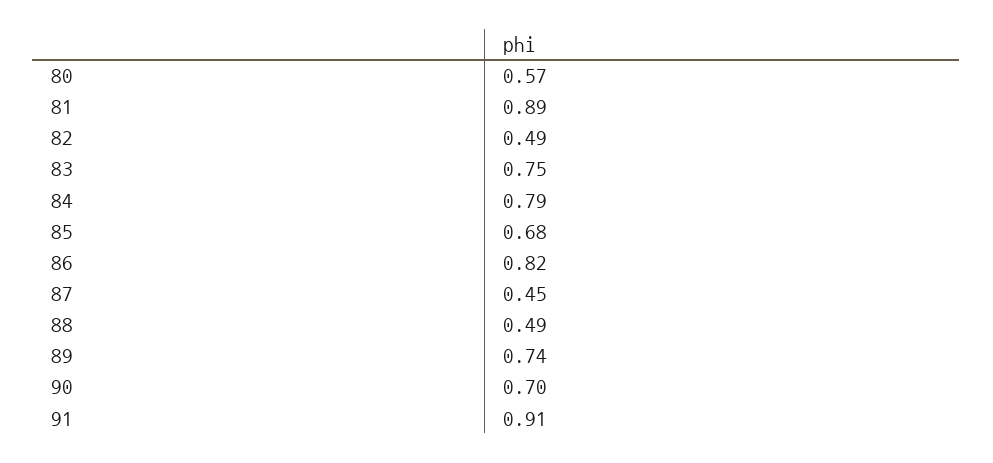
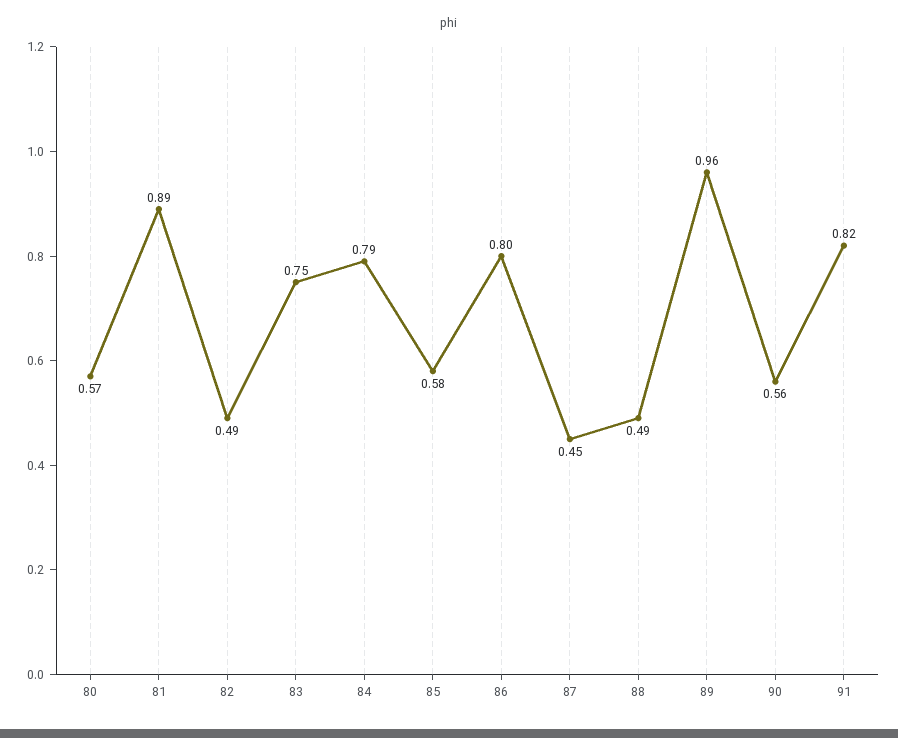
85: 0.68 -> 0.58
86: 0.82 -> 0.8
89: 0.74 -> 0.96
90: 0.7 -> 0.56
91: 0.91 -> 0.82

